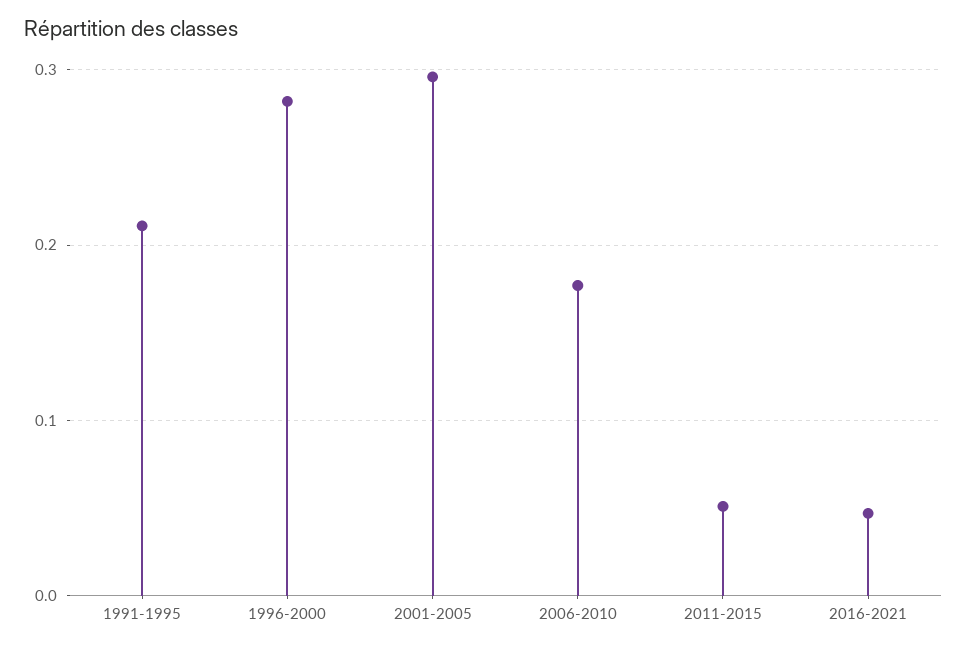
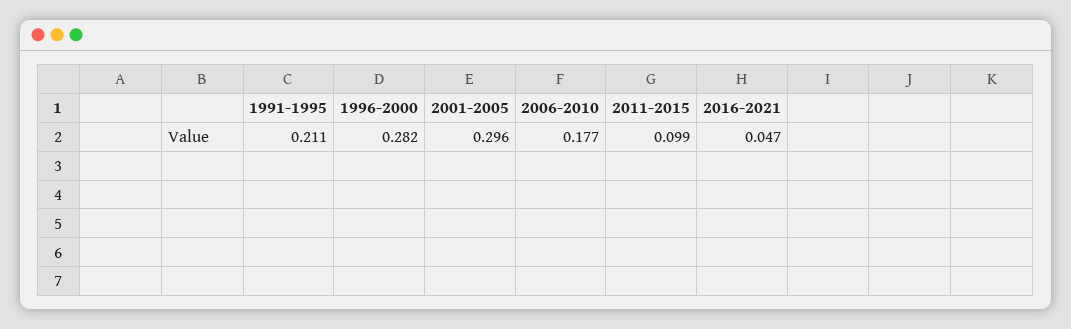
2011-2015: 0.05 -> 0.099

